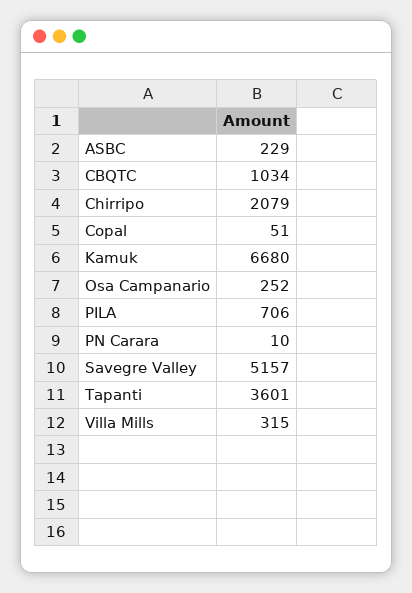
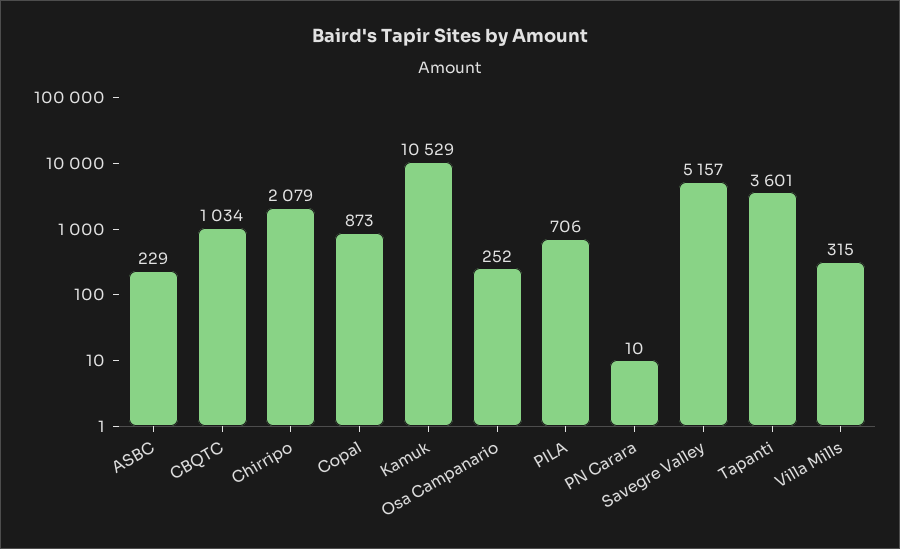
Copal: 51 -> 873
Kamuk: 6680 -> 10529

